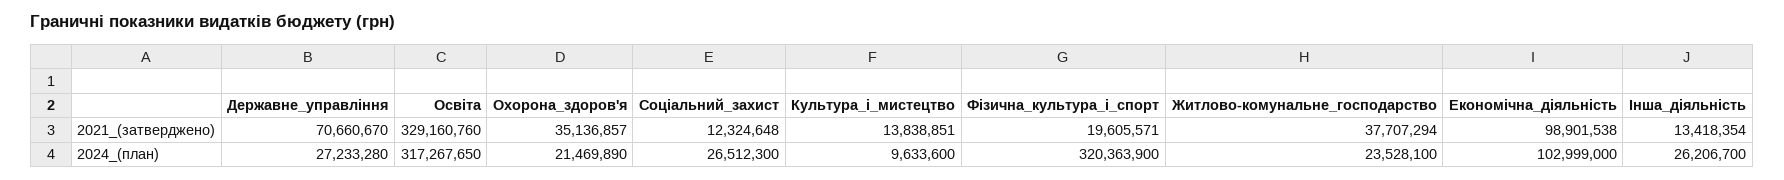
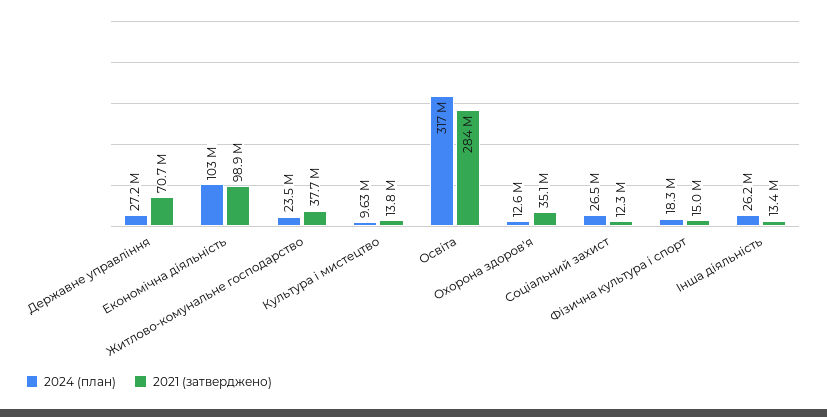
2021_(затверджено), Освіта: 329160760 -> 284000000
2021_(затверджено), Фізична_культура_і_спорт: 19605571 -> 15000000
2024_(план), Охорона_здоров'я: 21469890 -> 12600000
2024_(план), Фізична_культура_і_спорт: 320363900 -> 18300000

